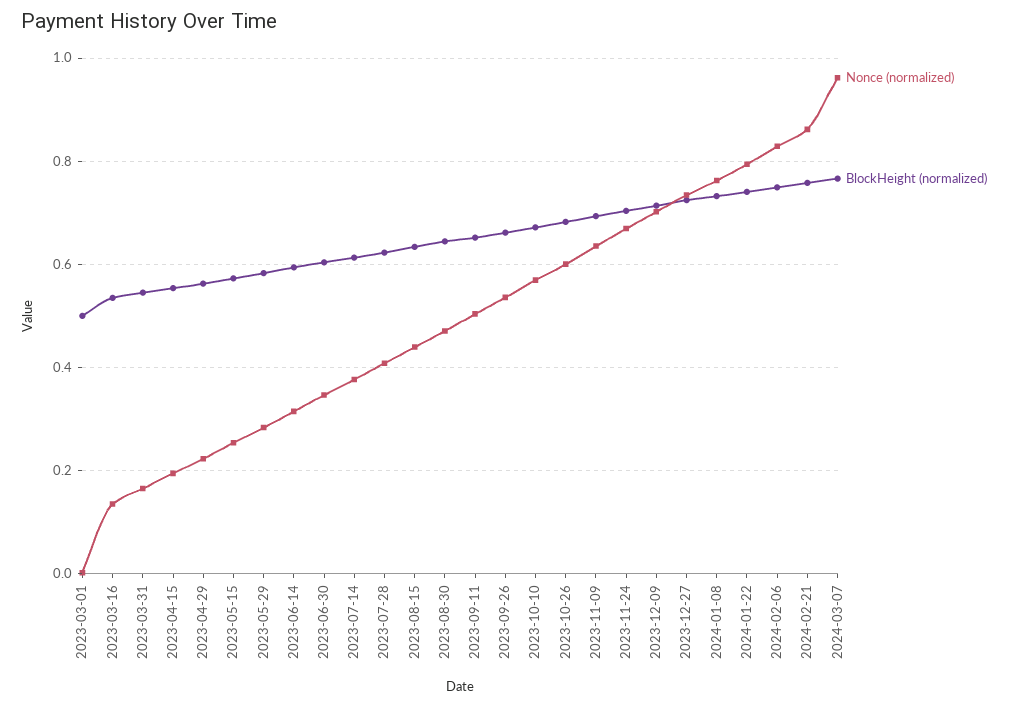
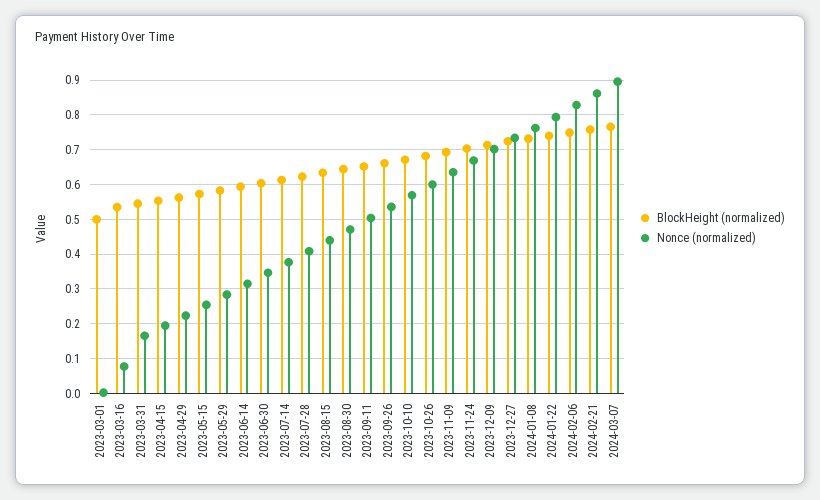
Nonce (normalized), 2023-03-16: 0.14 -> 0.08
Nonce (normalized), 2024-03-07: 0.96 -> 0.9

